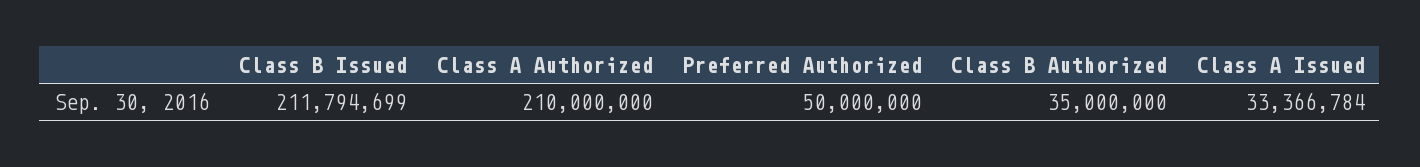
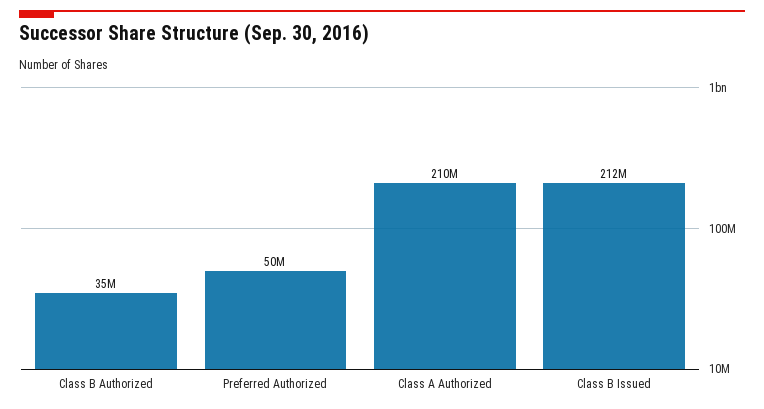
Class A Issued: 33366784 -> none

